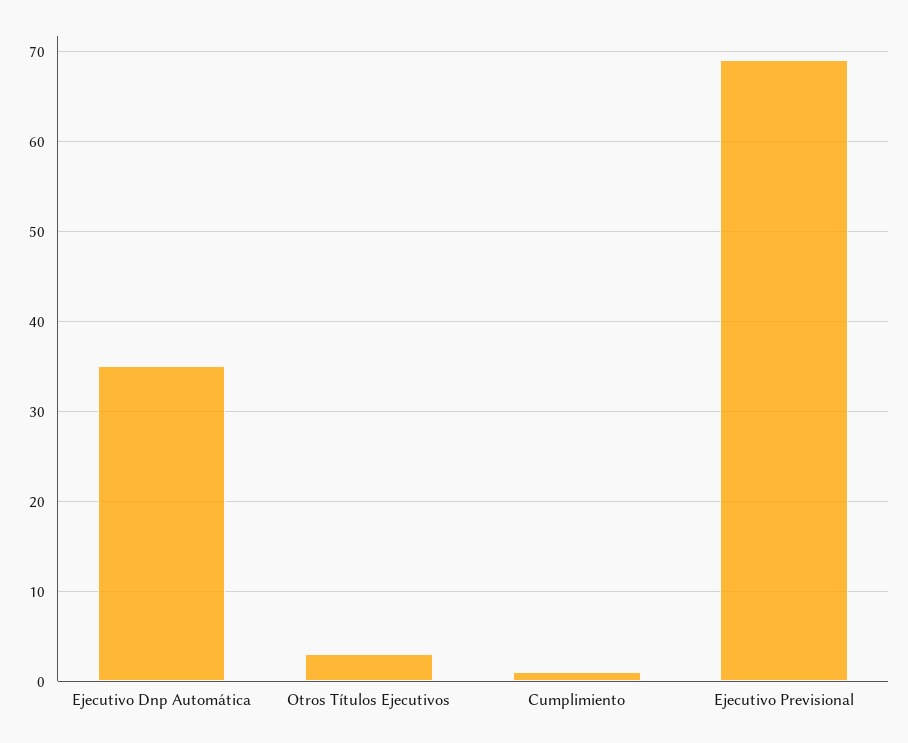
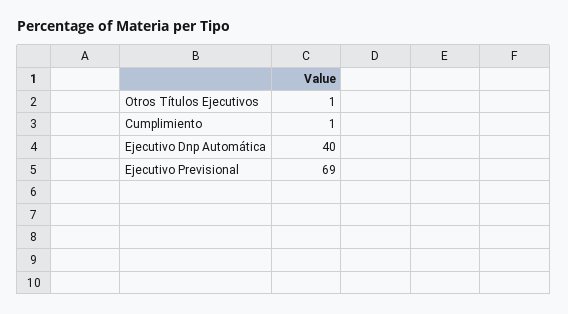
Ejecutivo Dnp Automática: 35 -> 40
Otros Títulos Ejecutivos: 3 -> 1

